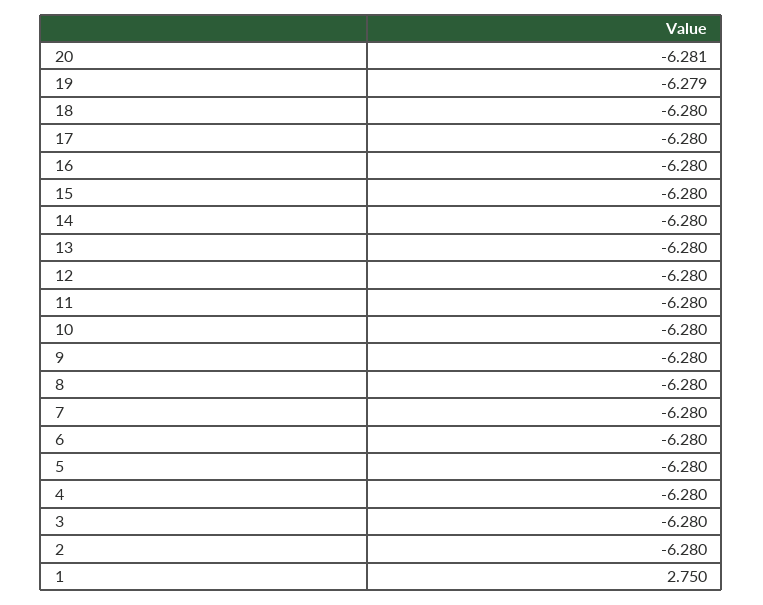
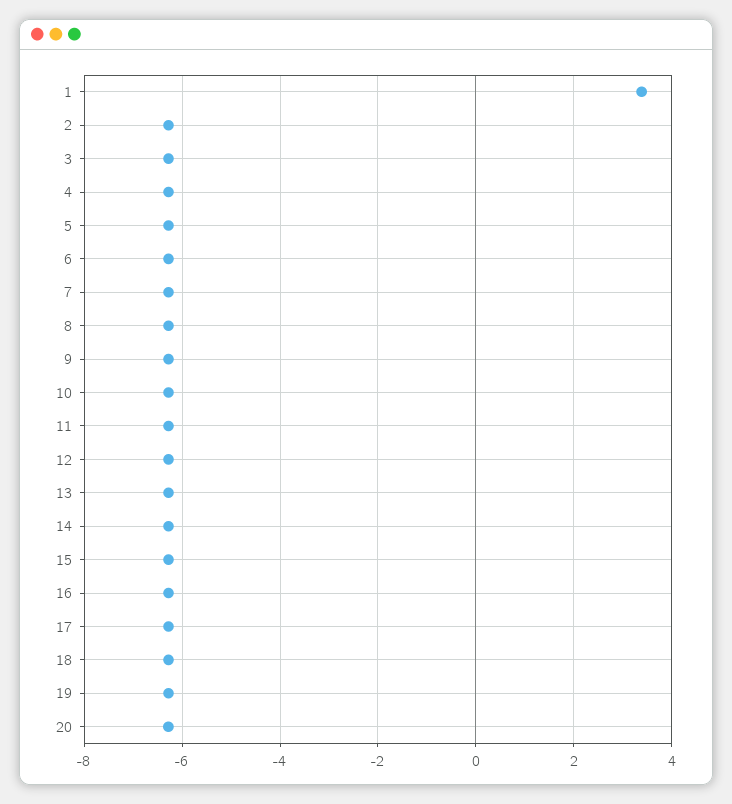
1: 2.75 -> 3.4

